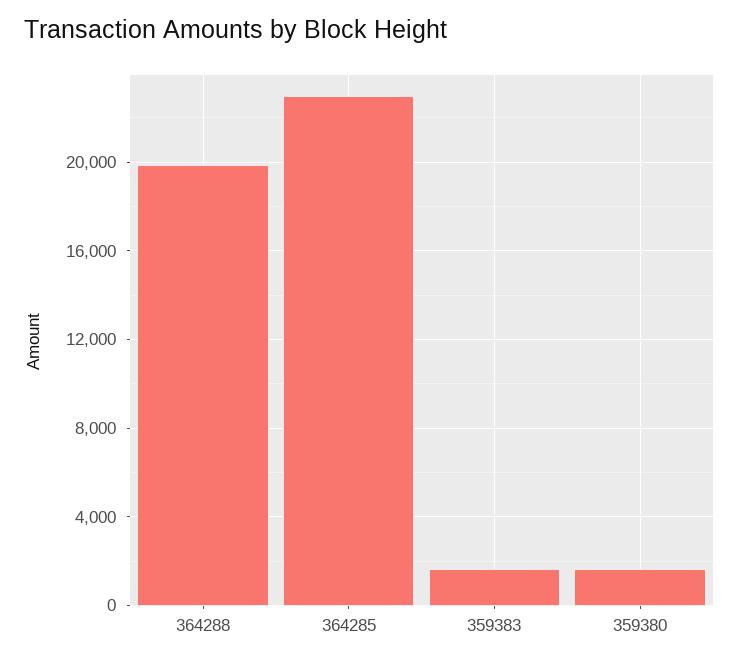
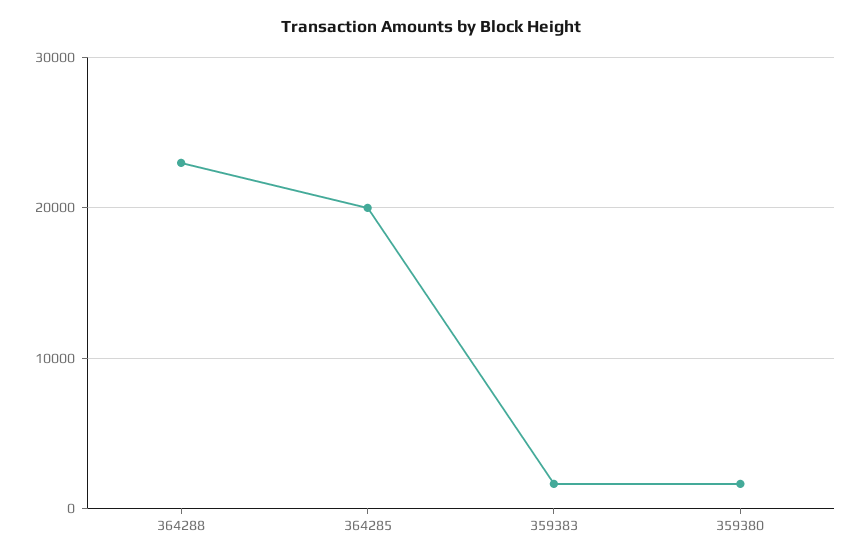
364288: 20000 -> 23000
364285: 23000 -> 20000

